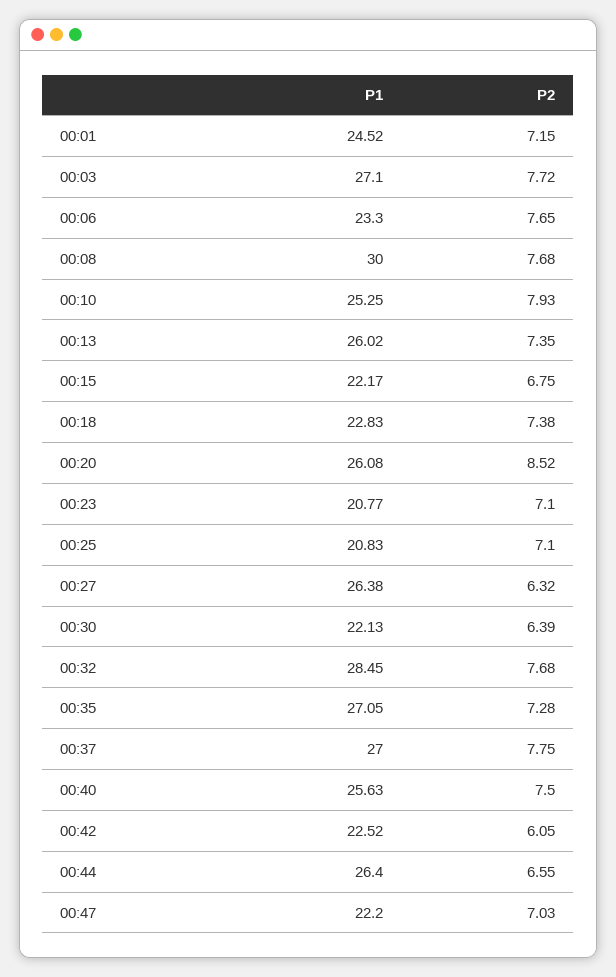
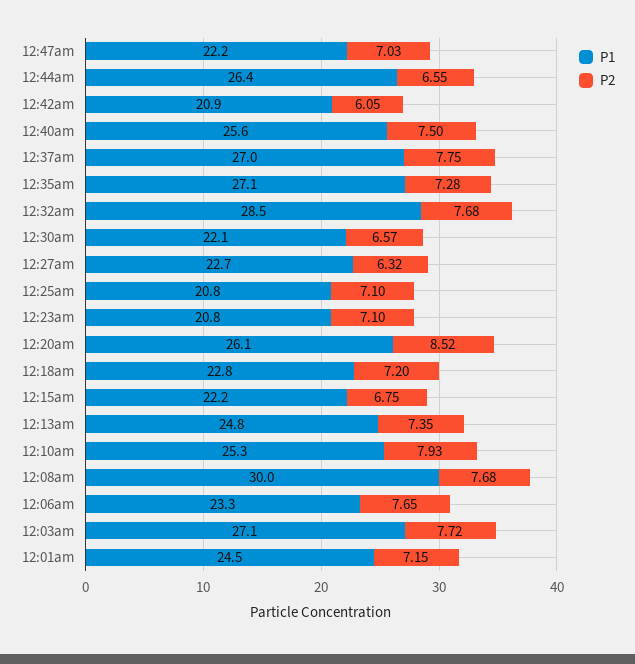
P1, 00:13: 26.02 -> 24.8
P2, 00:18: 7.38 -> 7.2
P1, 00:27: 26.38 -> 22.7
P2, 00:30: 6.39 -> 6.57
P1, 00:42: 22.52 -> 20.9

